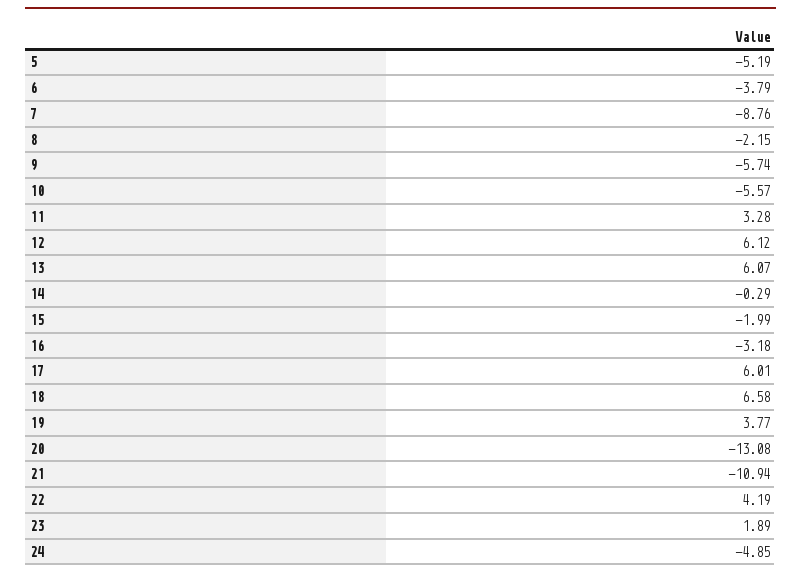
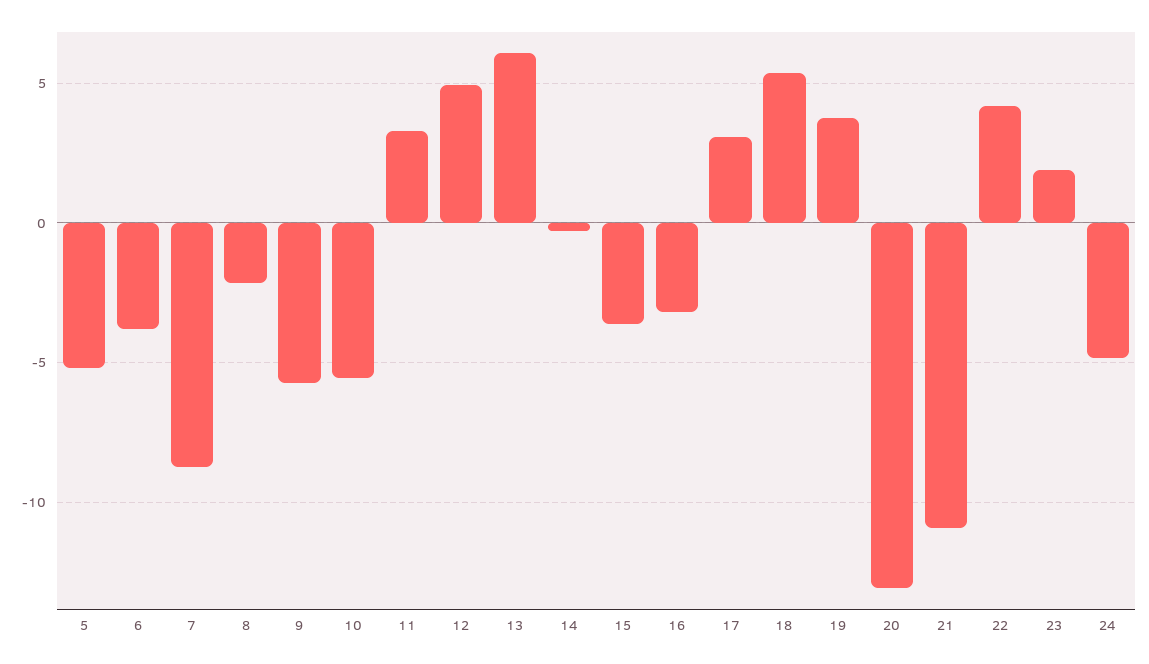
12: 6.12 -> 5
15: -1.99 -> -3.5
17: 6.01 -> 3
18: 6.58 -> 5.5

